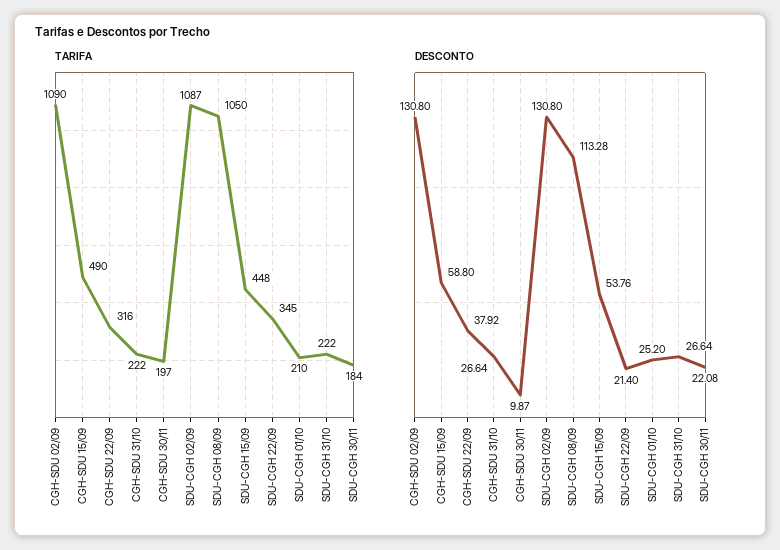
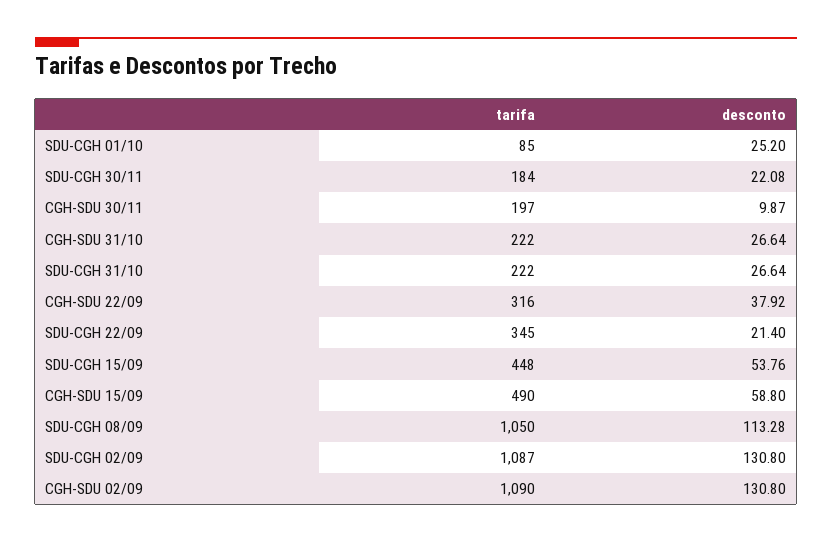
TARIFA, SDU-CGH 01/10: 210 -> 85

